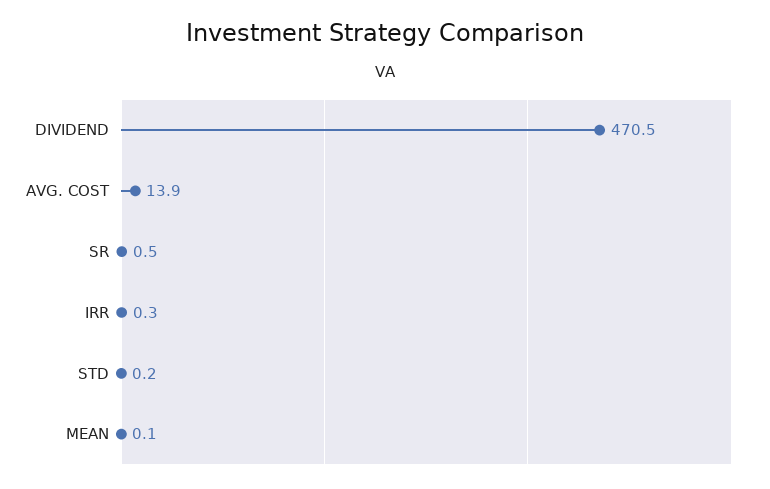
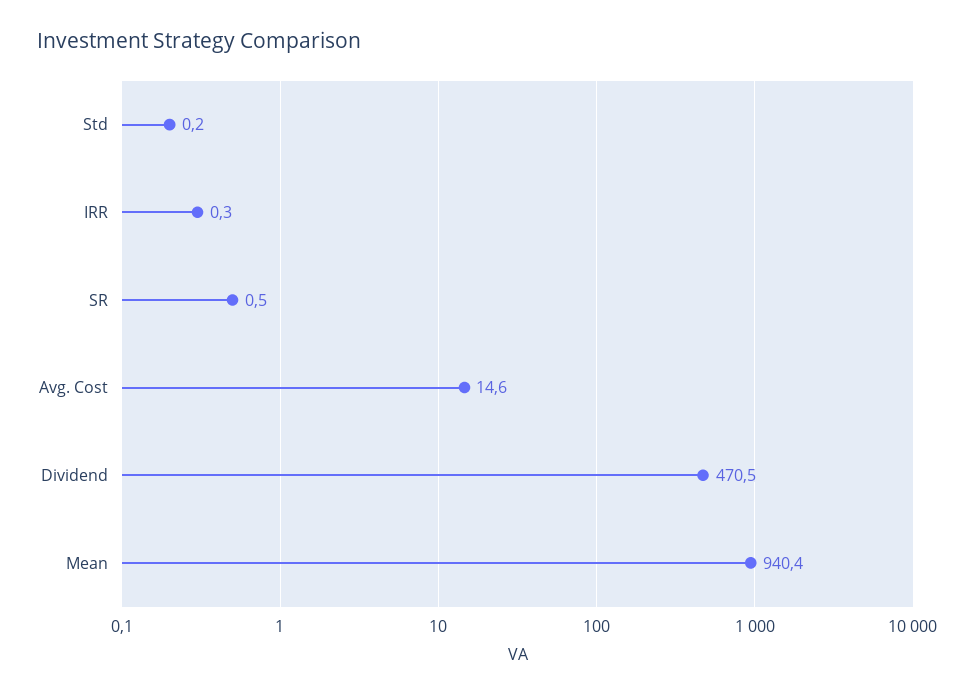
AVG. COST: 13.9 -> 14.6
MEAN: 0.1 -> 940.4

